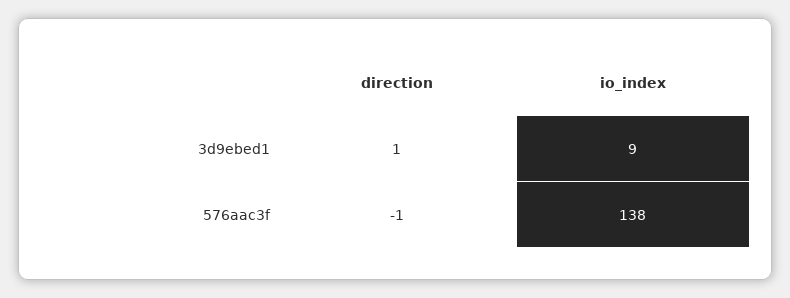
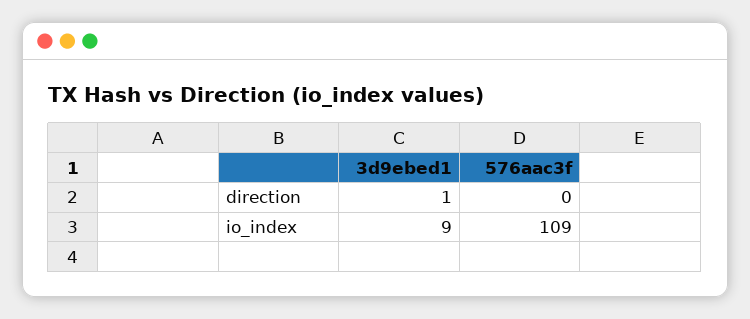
direction, 576aac3f: -1 -> 0
io_index, 576aac3f: 138 -> 109

